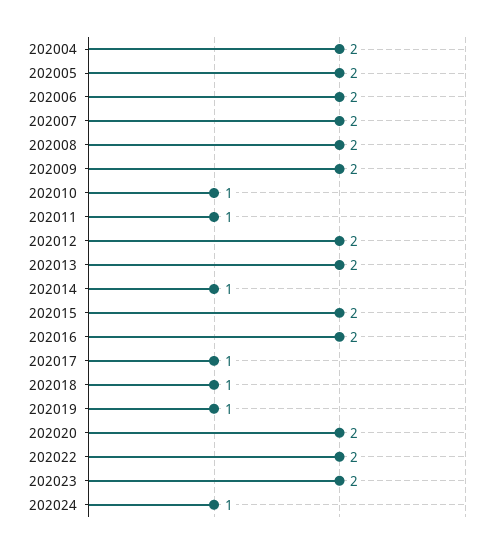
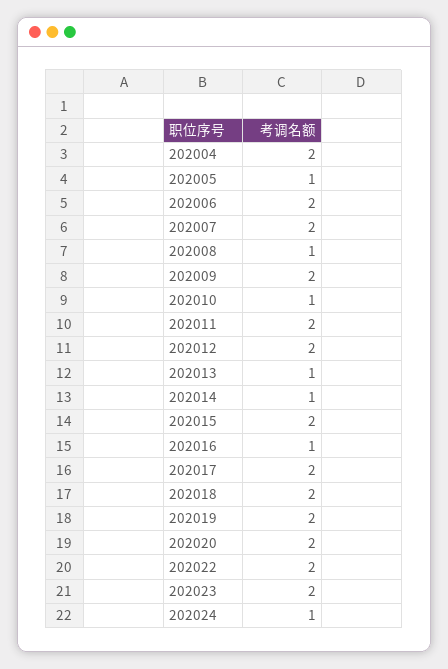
202005: 2 -> 1
202008: 2 -> 1
202011: 1 -> 2
202013: 2 -> 1
202016: 2 -> 1
202017: 1 -> 2
202018: 1 -> 2
202019: 1 -> 2

